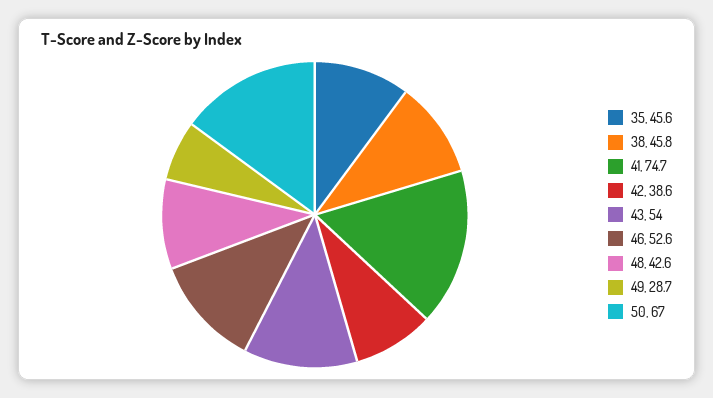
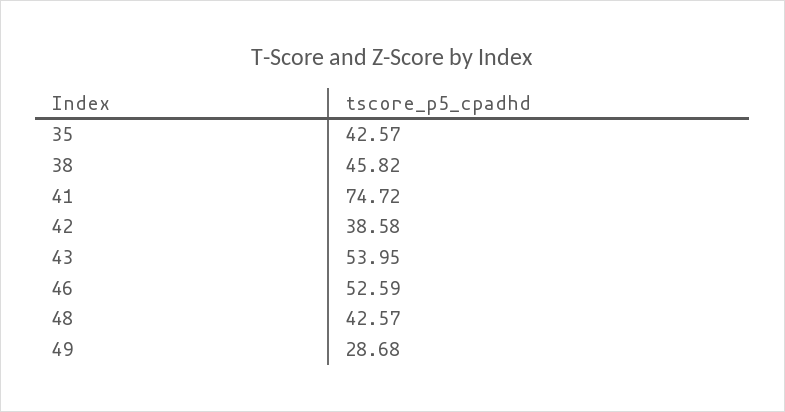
35: 45.6 -> 42.57
50: 67 -> none

